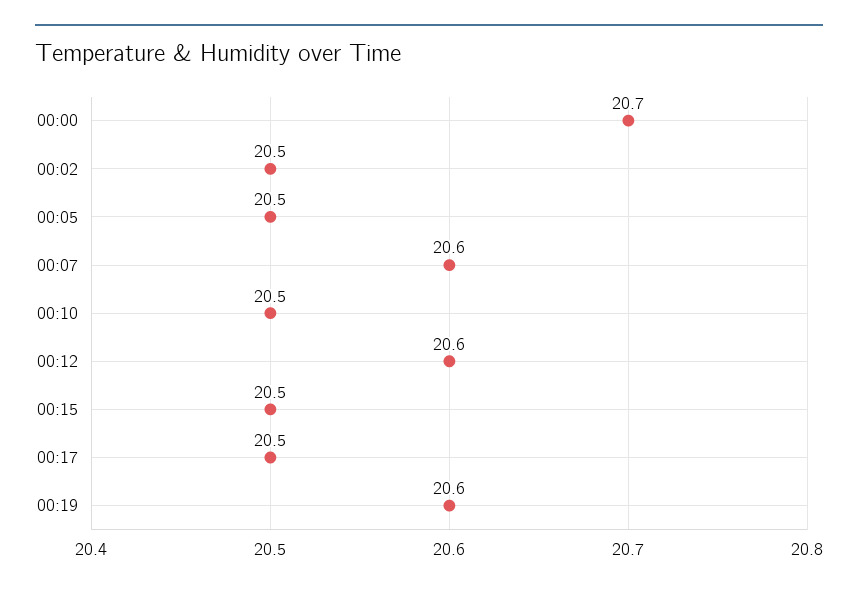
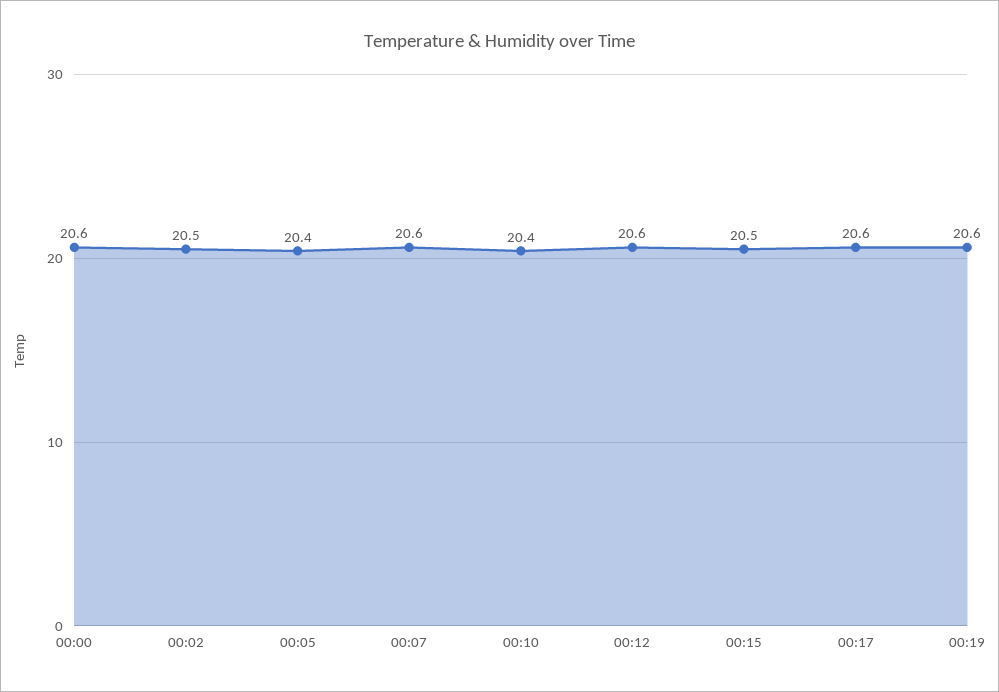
00:00: 20.7 -> 20.6
00:05: 20.5 -> 20.4
00:10: 20.5 -> 20.4
00:17: 20.5 -> 20.6

